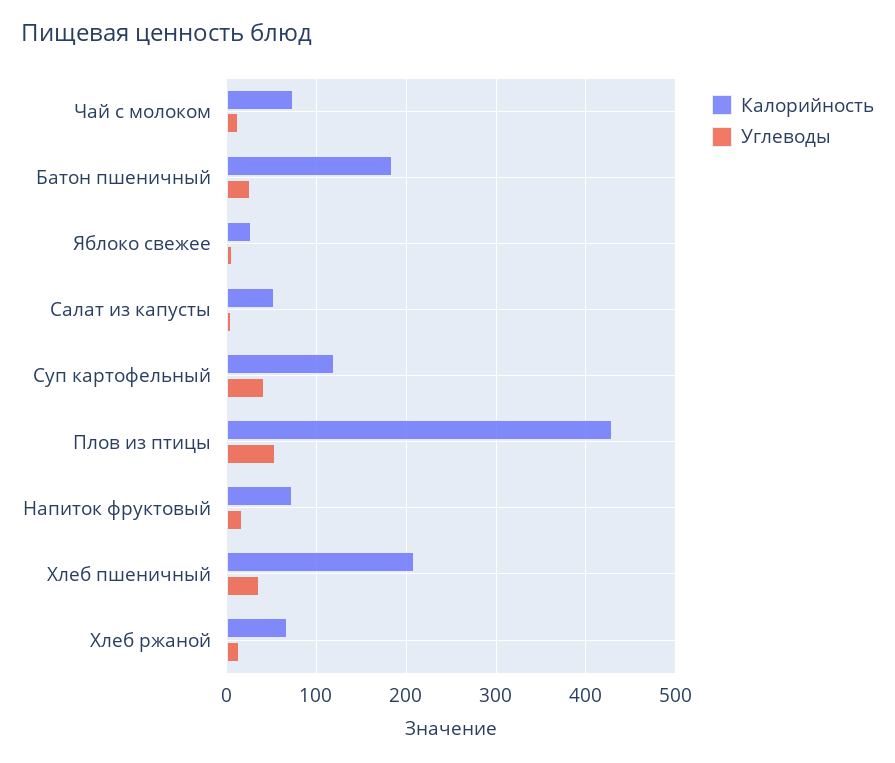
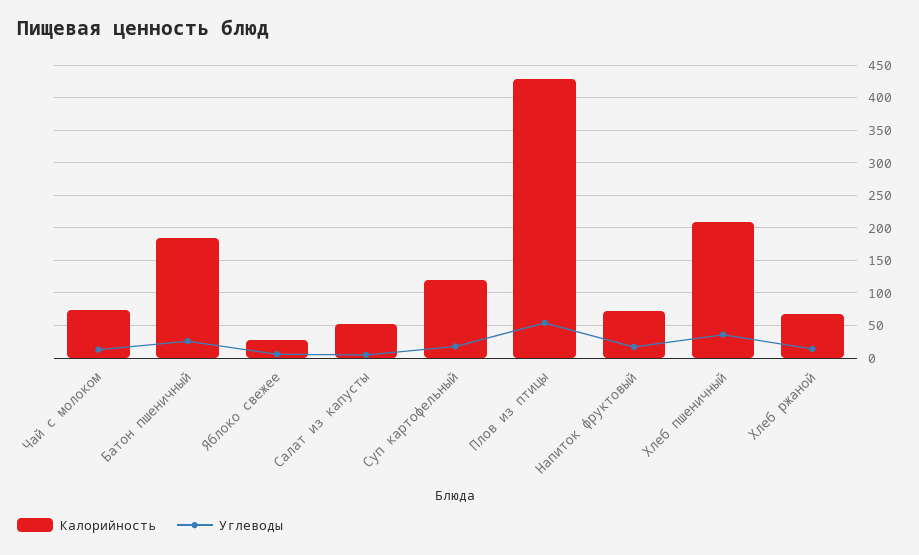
Углеводы, Суп картофельный: 40 -> 20

